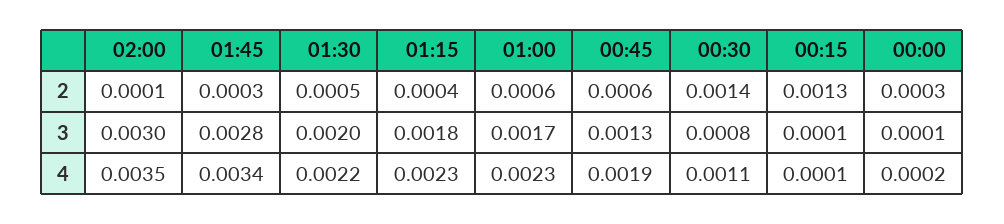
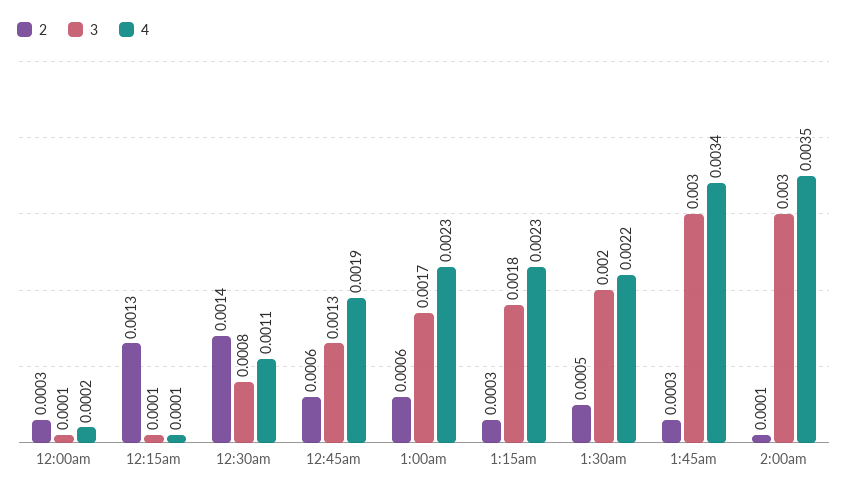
2, 01:15: 0.0004 -> 0.0003
3, 01:45: 0.0028 -> 0.003

